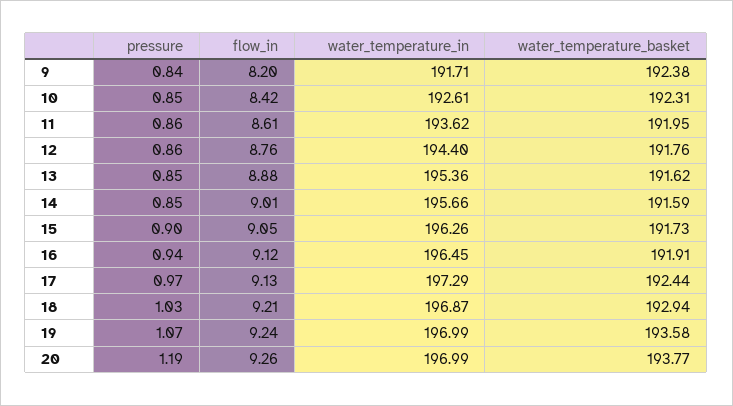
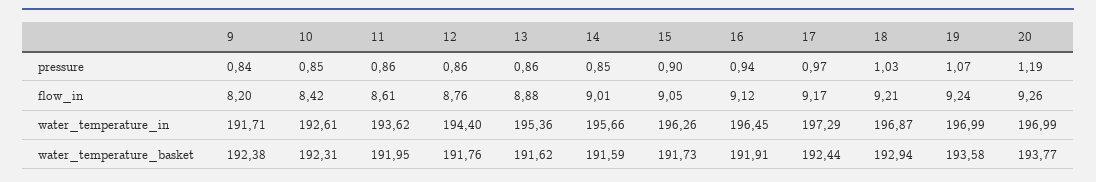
pressure, 13: 0.85 -> 0.86
flow_in, 17: 9.13 -> 9.17

